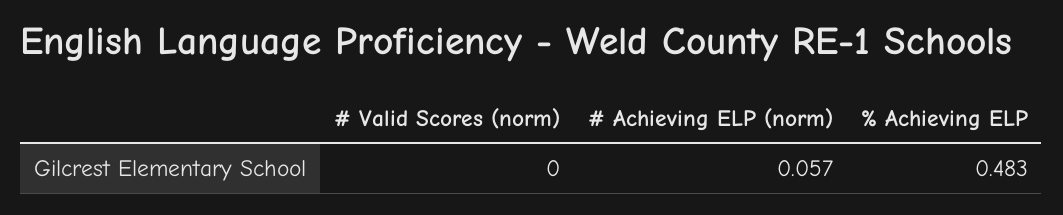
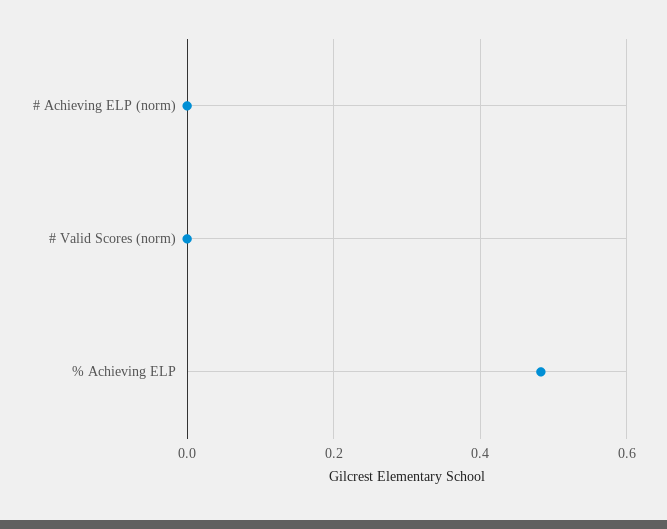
# Achieving ELP (norm): 0.057 -> 0

